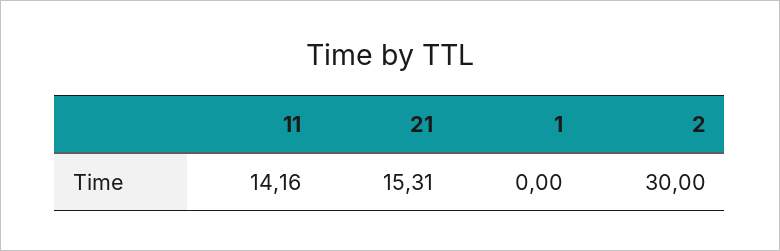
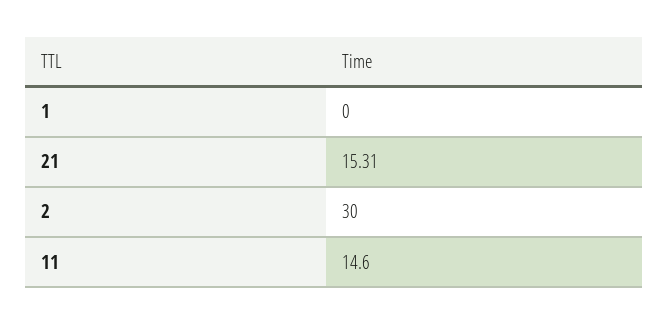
11: 14.16 -> 14.6

